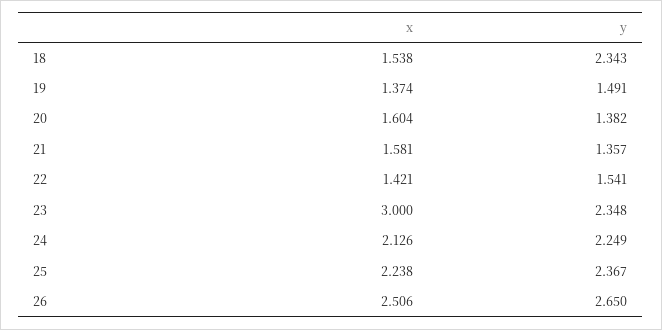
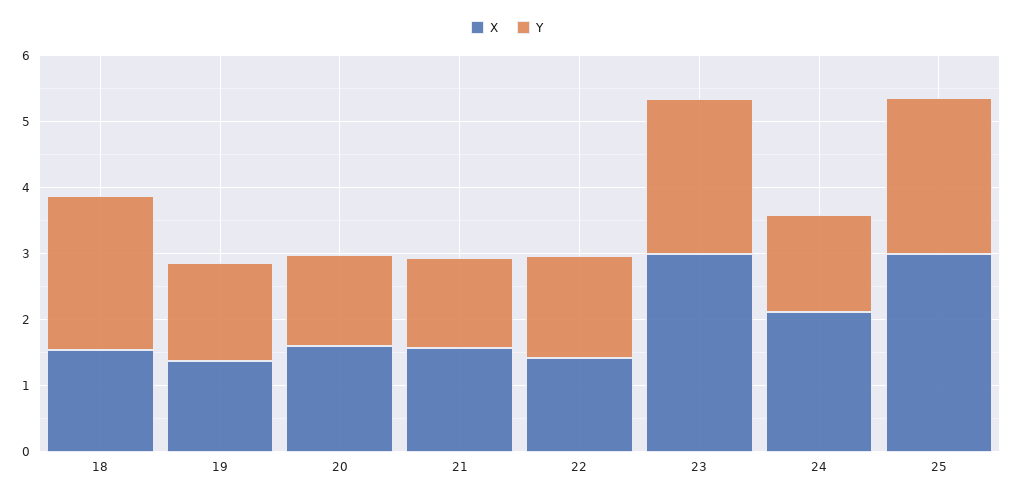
y, 24: 2.249 -> 1.4
x, 25: 2.238 -> 3
x, 26: 2.506 -> none
y, 26: 2.65 -> none

